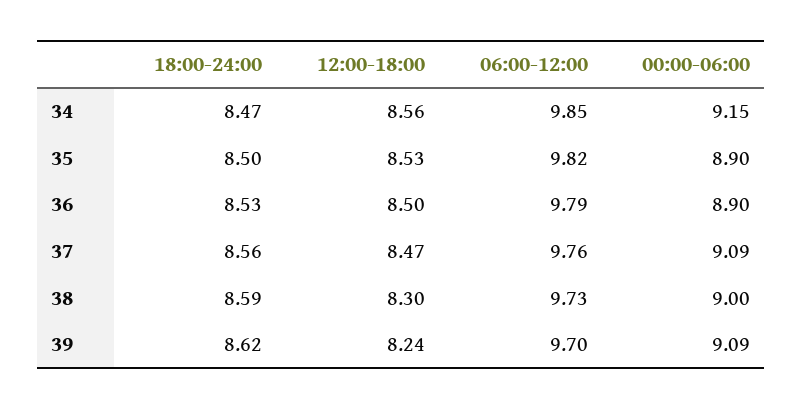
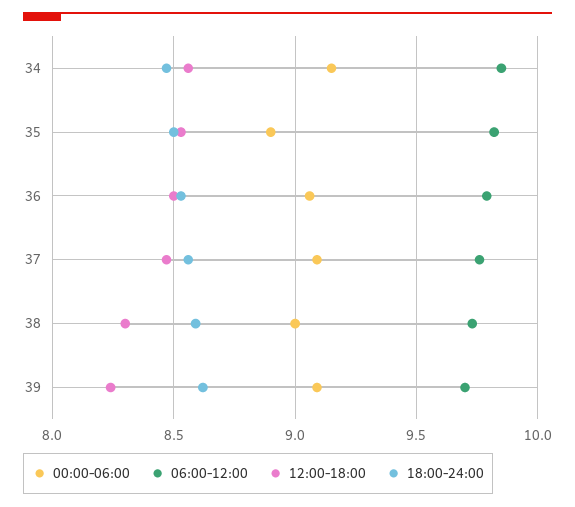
00:00-06:00, 36: 8.9 -> 9.05

